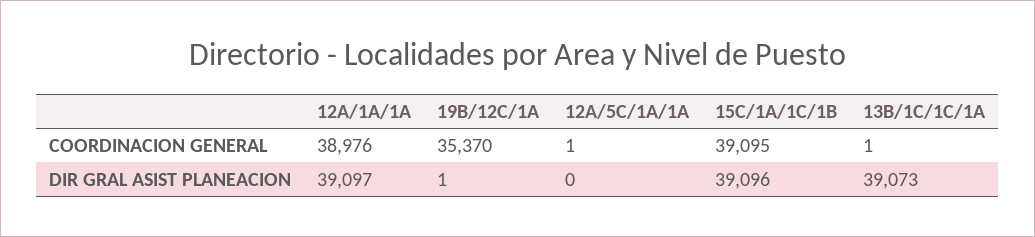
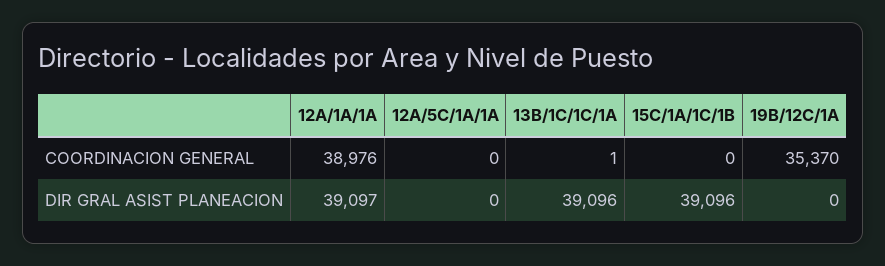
12A/5C/1A/1A, COORDINACION GENERAL: 1 -> 0
15C/1A/1C/1B, COORDINACION GENERAL: 39095 -> 0
19B/12C/1A, DIR GRAL ASIST PLANEACION: 1 -> 0
13B/1C/1C/1A, DIR GRAL ASIST PLANEACION: 39073 -> 39096

